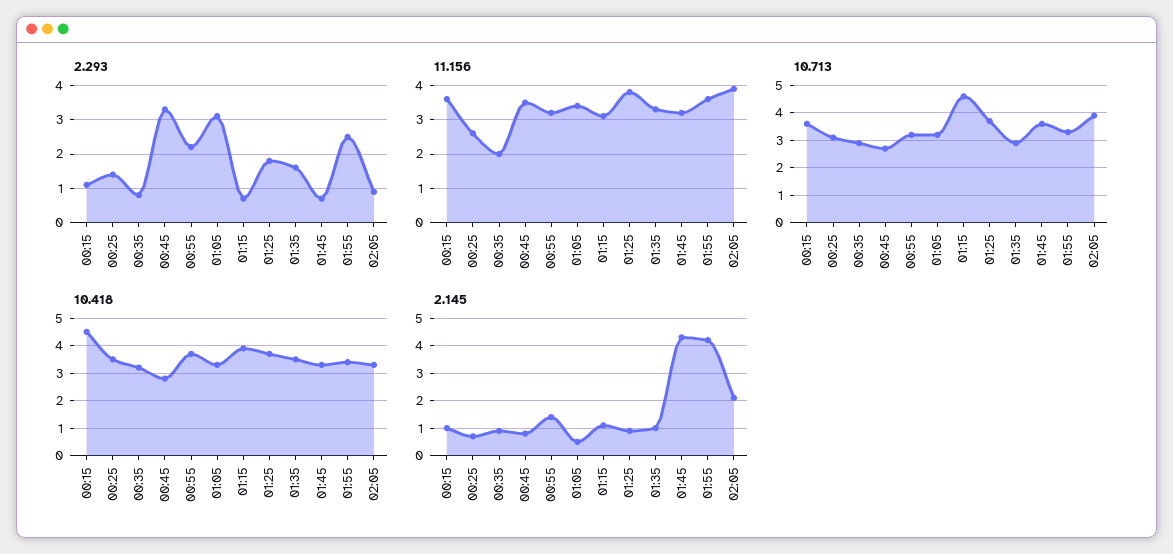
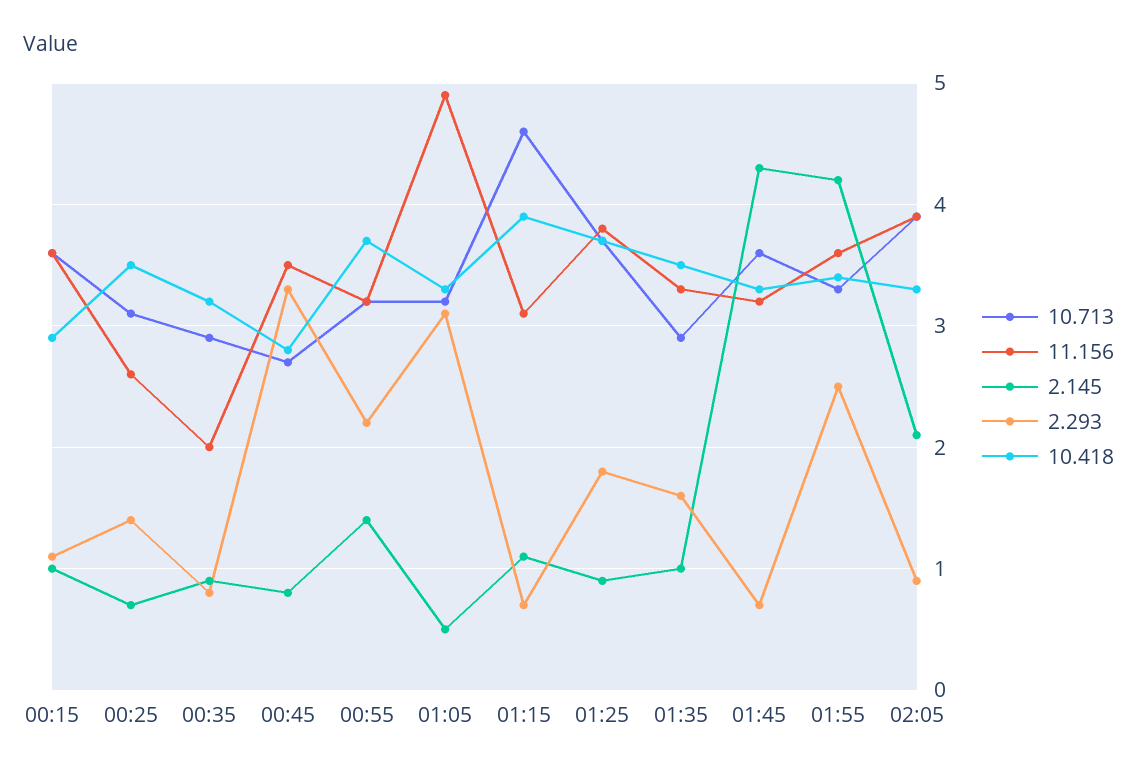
11.156, 01:05: 3.5 -> 4.9
10.418, 00:15: 4.5 -> 2.9

